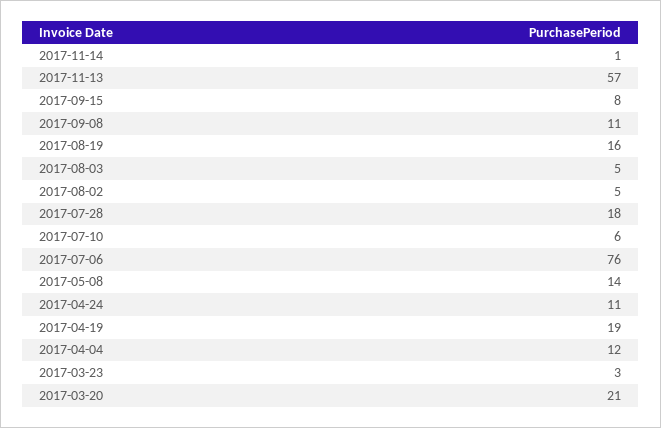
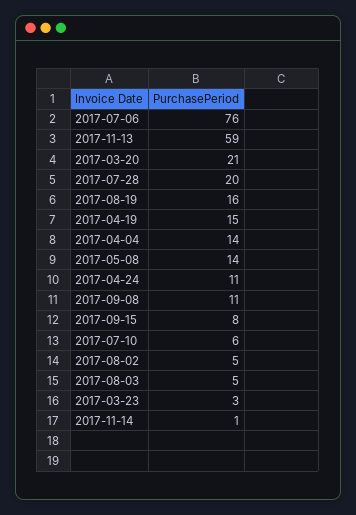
2017-11-13: 57 -> 59
2017-07-28: 18 -> 20
2017-04-19: 19 -> 15
2017-04-04: 12 -> 14

